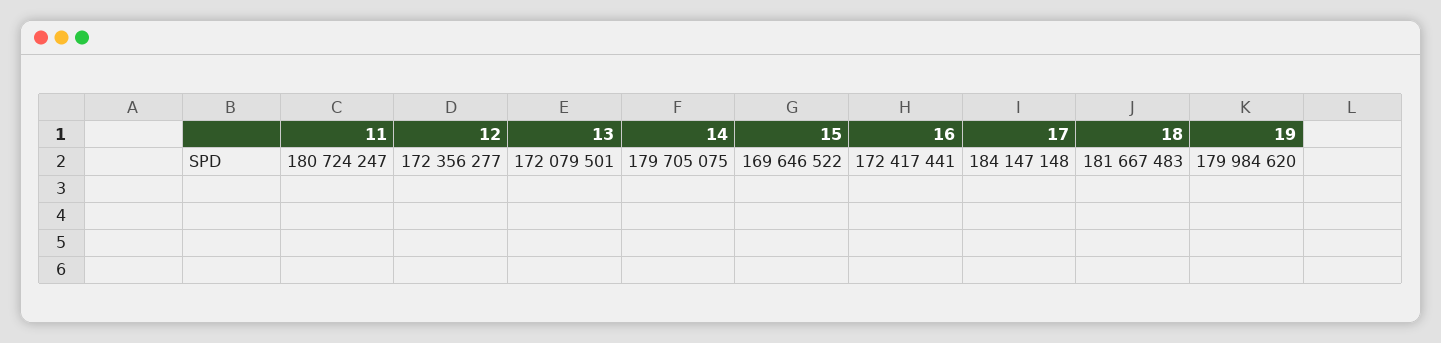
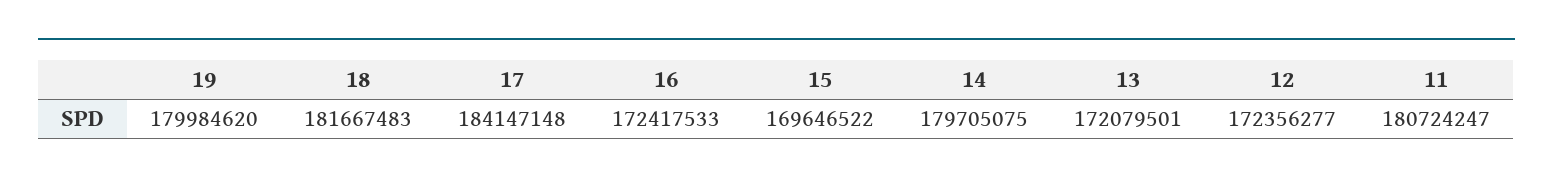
16: 172417441 -> 172417533

